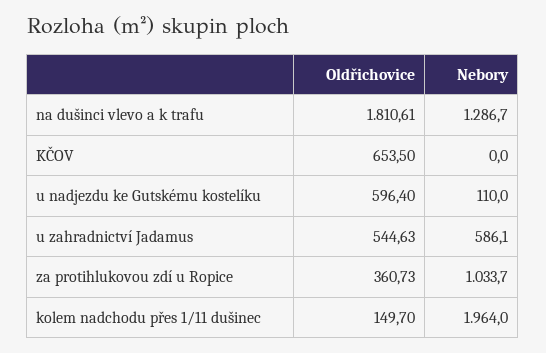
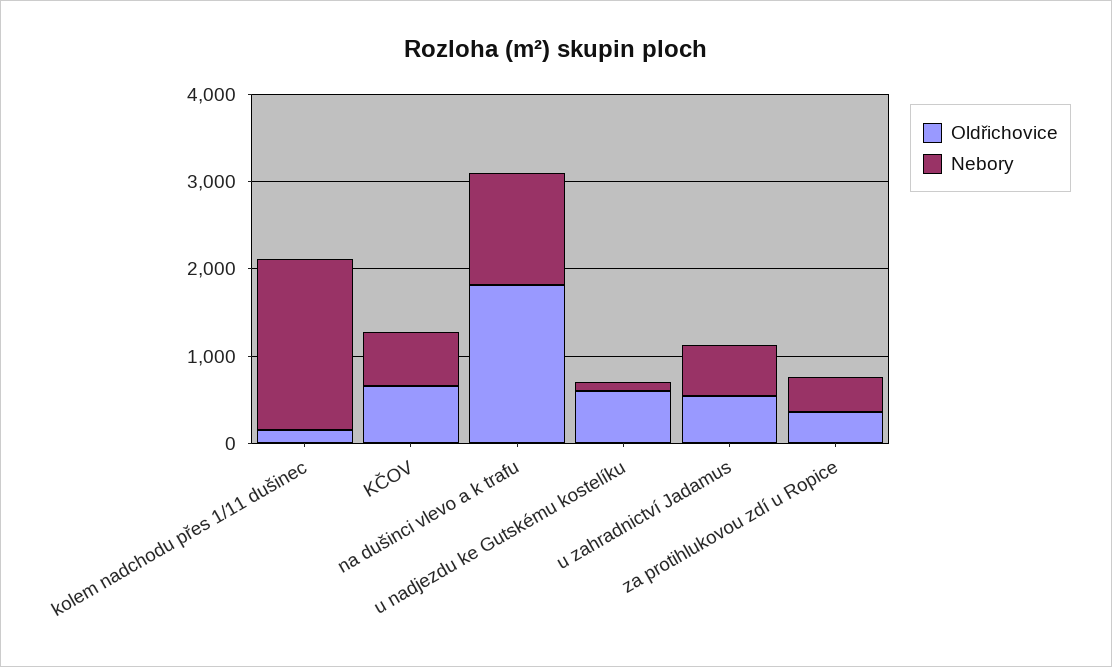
Nebory, KČOV: 0 -> 600
Nebory, za protihlukovou zdí u Ropice: 1033.7 -> 400

